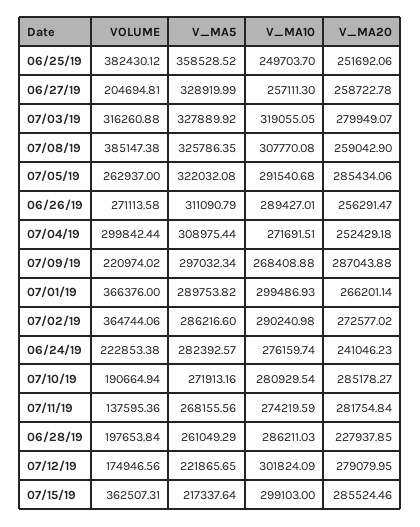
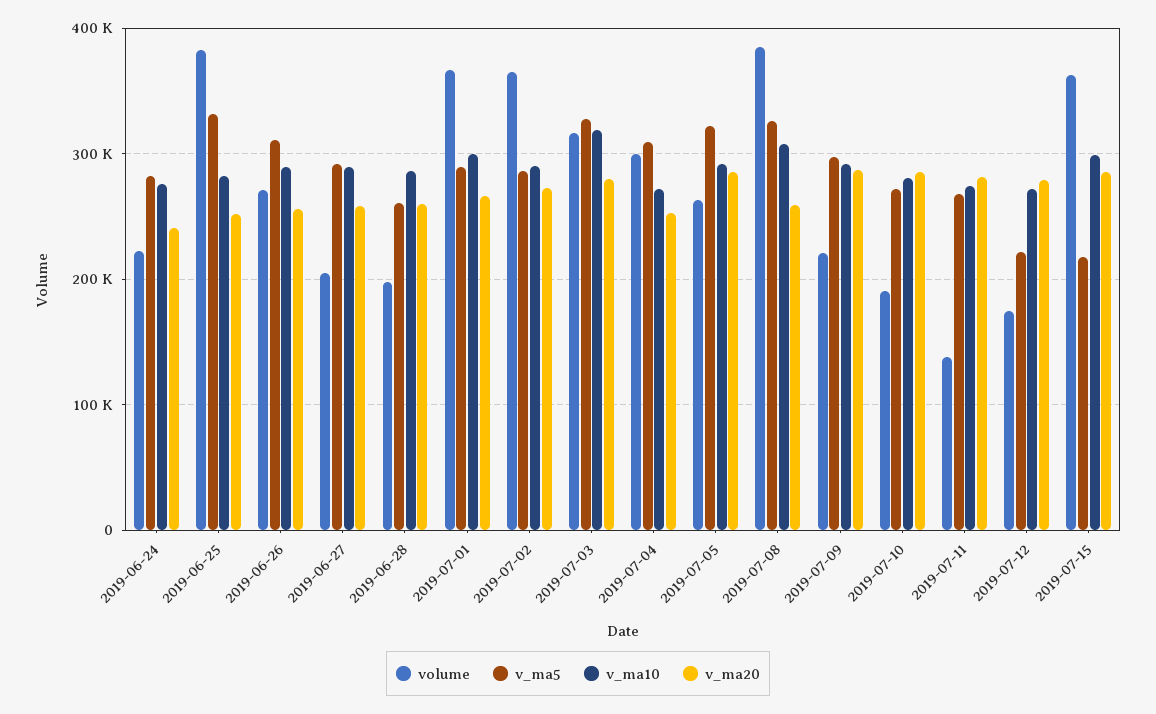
V_MA5, 06/25/19: 358528.52 -> 330000
V_MA10, 06/25/19: 249703.7 -> 280000
V_MA5, 06/27/19: 328919.99 -> 290000
V_MA10, 06/27/19: 257111.3 -> 290000
V_MA10, 07/09/19: 268408.88 -> 290000
V_MA20, 06/28/19: 227937.85 -> 260000
V_MA10, 07/12/19: 301824.09 -> 270000

